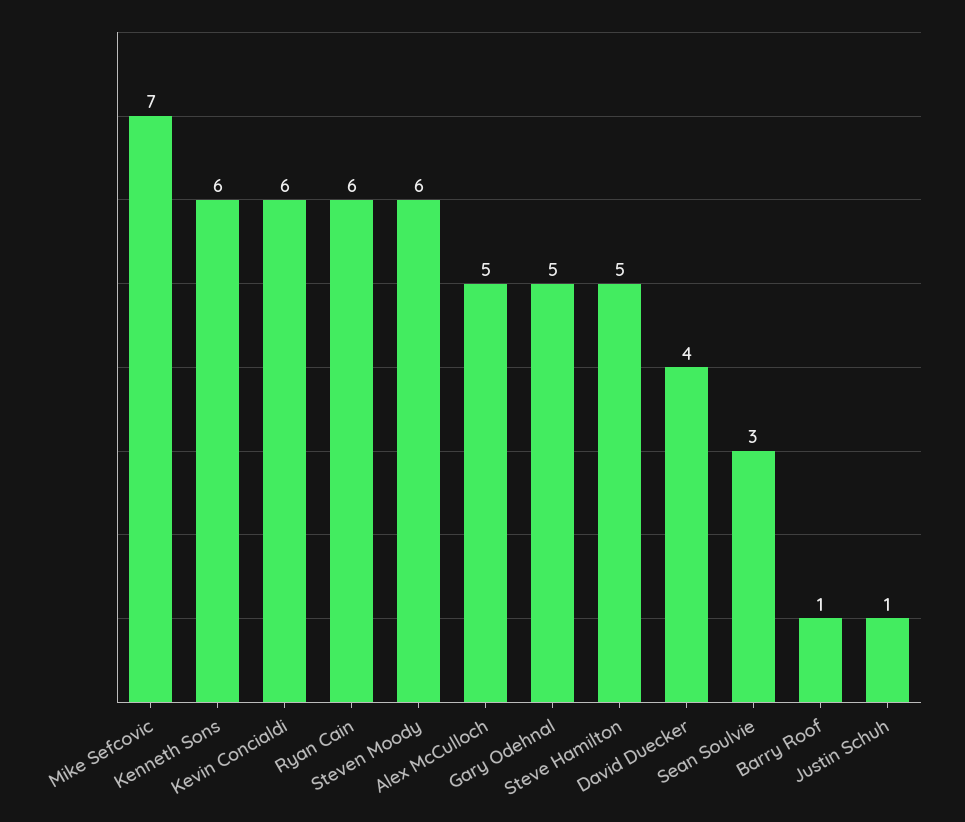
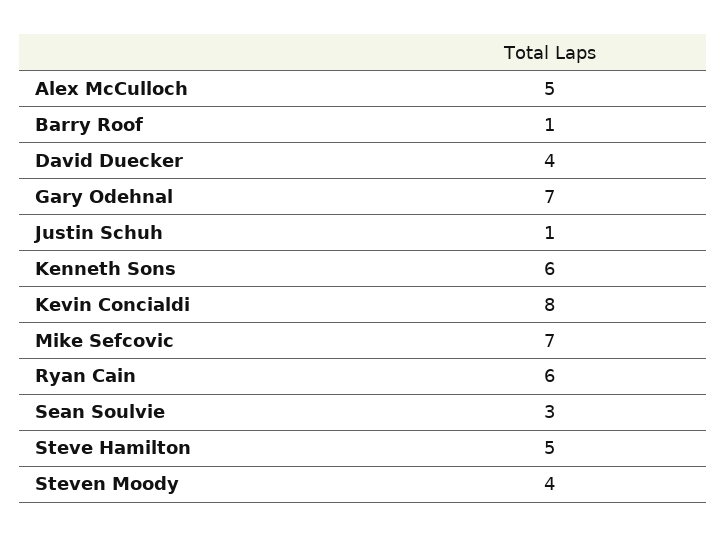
Kevin Concialdi: 6 -> 8
Steven Moody: 6 -> 4
Gary Odehnal: 5 -> 7

